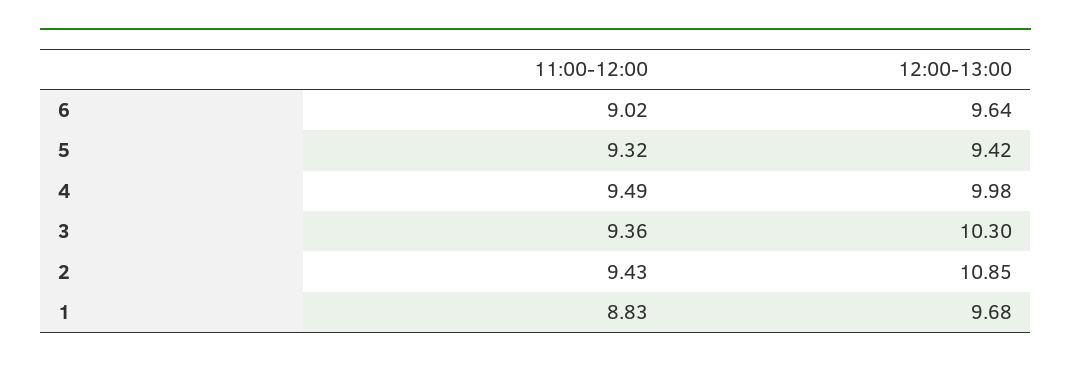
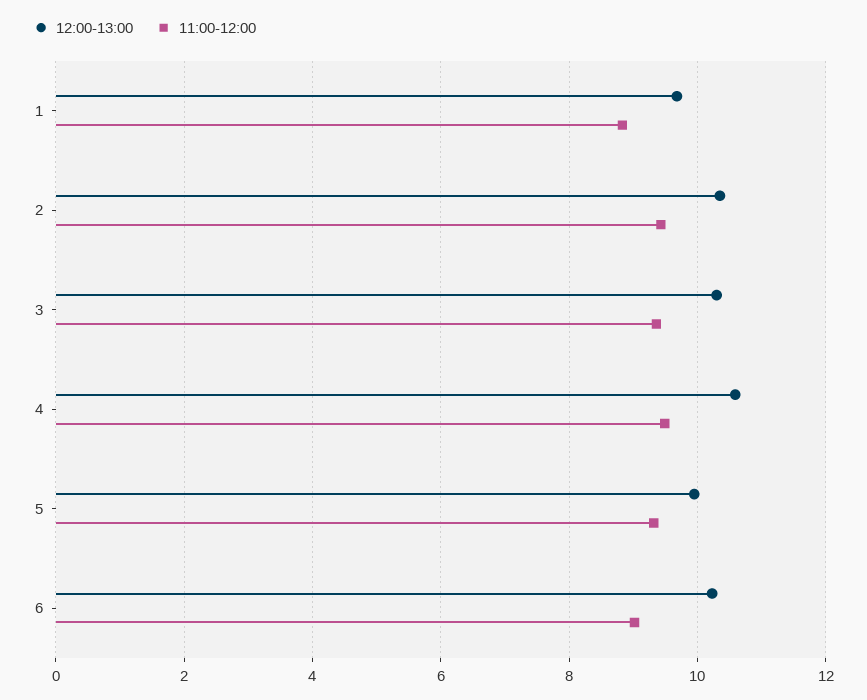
12:00-13:00, 6: 9.64 -> 10.2
12:00-13:00, 5: 9.42 -> 10
12:00-13:00, 4: 9.98 -> 10.6
12:00-13:00, 2: 10.85 -> 10.4

